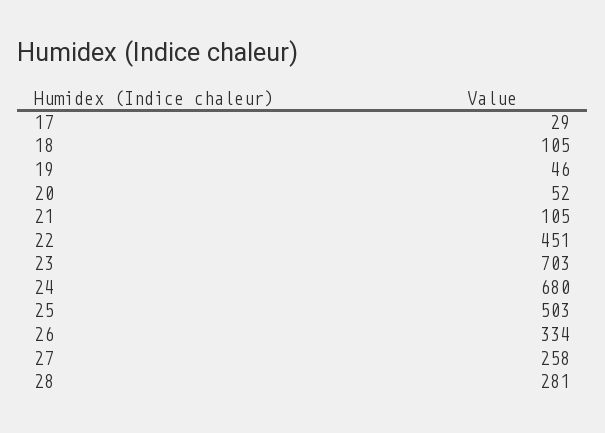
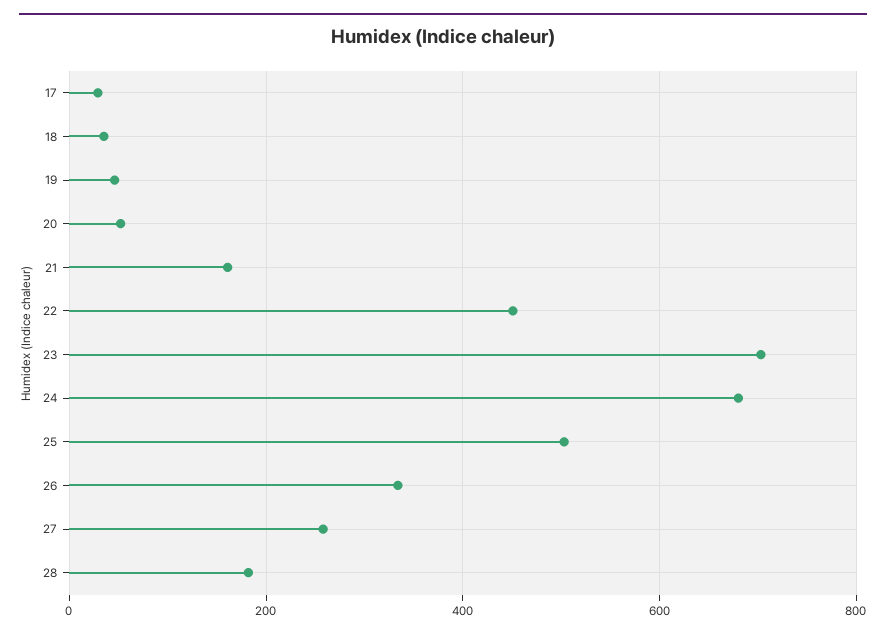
18: 105 -> 40
21: 105 -> 160
28: 281 -> 180

